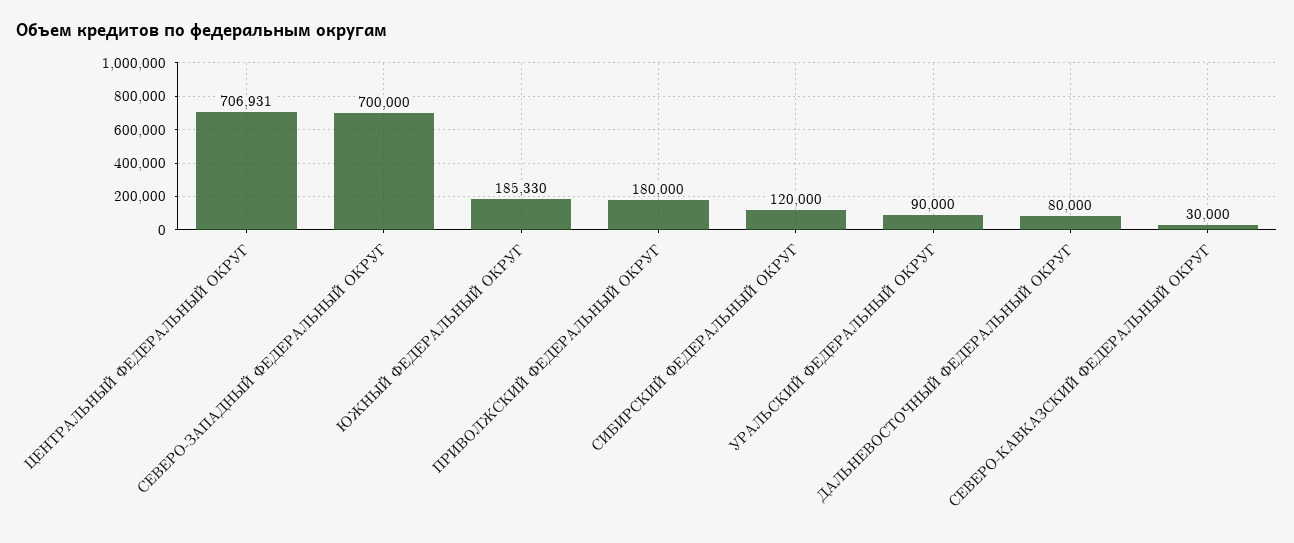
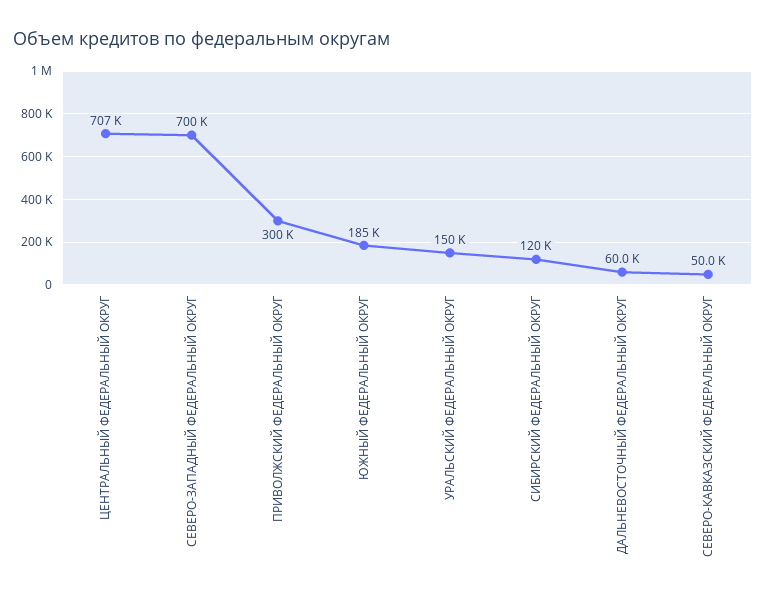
ПРИВОЛЖСКИЙ ФЕДЕРАЛЬНЫЙ ОКРУГ: 180000 -> 300000
УРАЛЬСКИЙ ФЕДЕРАЛЬНЫЙ ОКРУГ: 90000 -> 150000
ДАЛЬНЕВОСТОЧНЫЙ ФЕДЕРАЛЬНЫЙ ОКРУГ: 80000 -> 60000
СЕВЕРО-КАВКАЗСКИЙ ФЕДЕРАЛЬНЫЙ ОКРУГ: 30000 -> 50000

